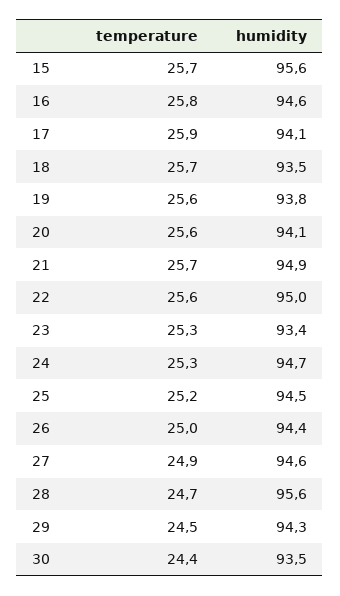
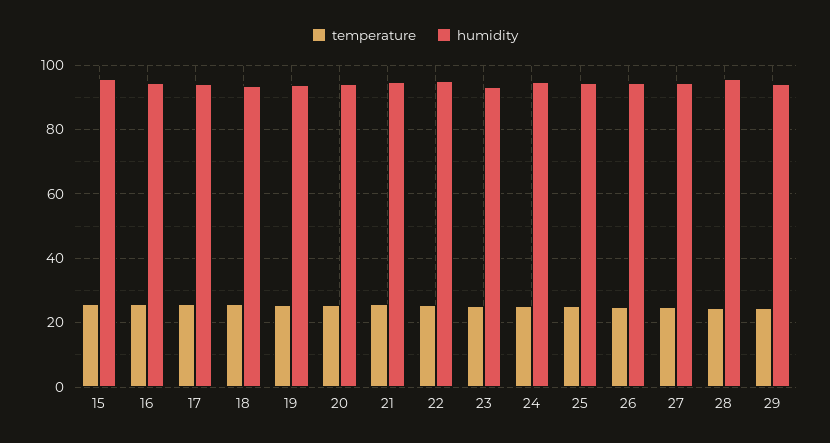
temperature, 30: 24.4 -> none
humidity, 30: 93.5 -> none

